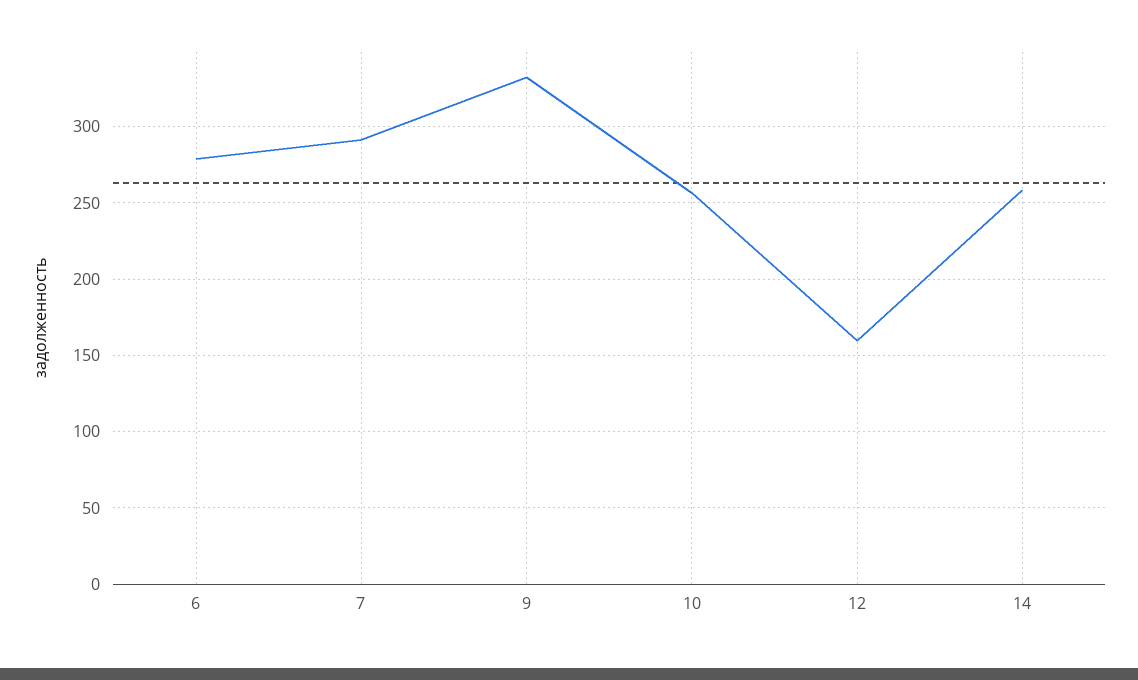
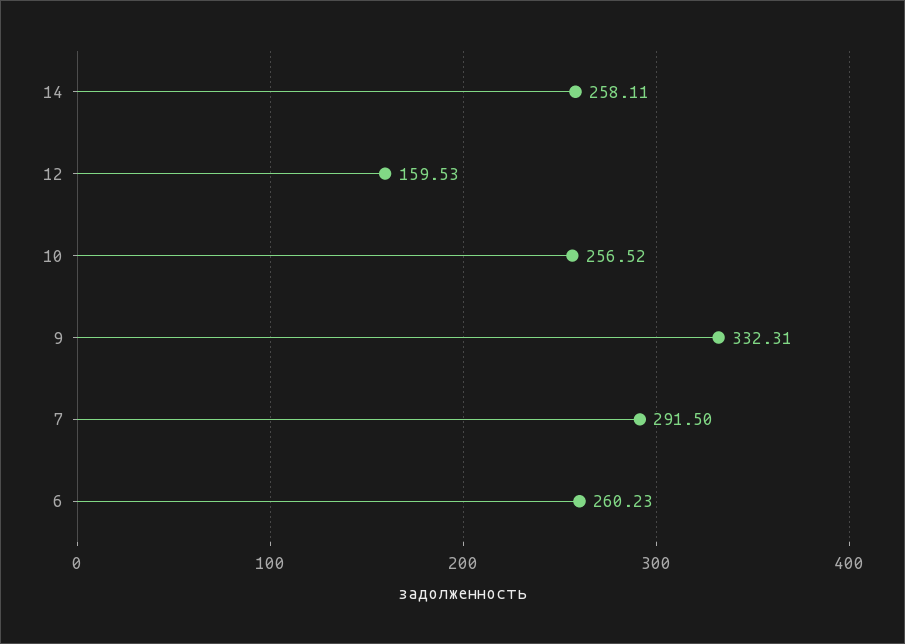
6: 280 -> 260.23

